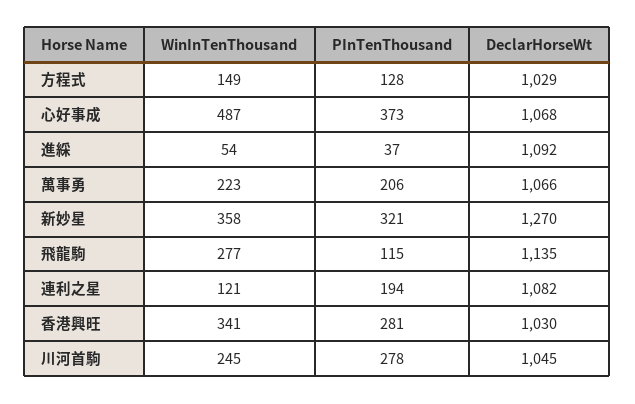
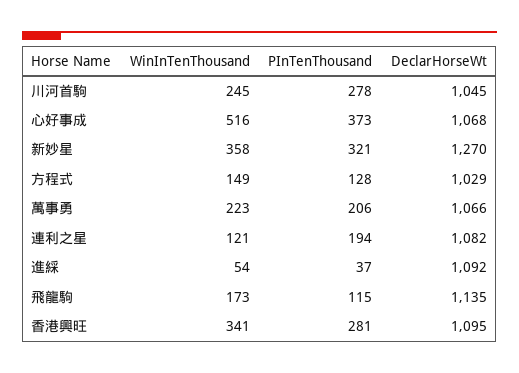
WinInTenThousand, 心好事成: 487 -> 516
WinInTenThousand, 飛龍駒: 277 -> 173
DeclarHorseWt, 香港興旺: 1030 -> 1095

